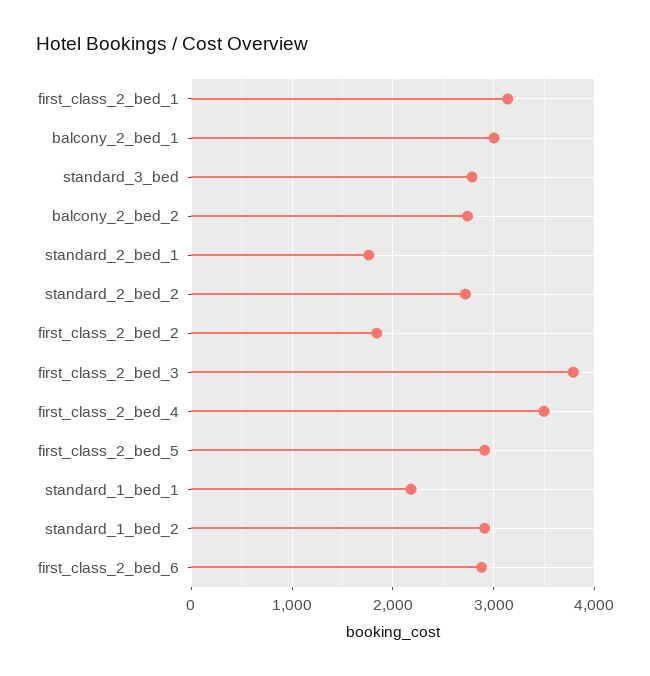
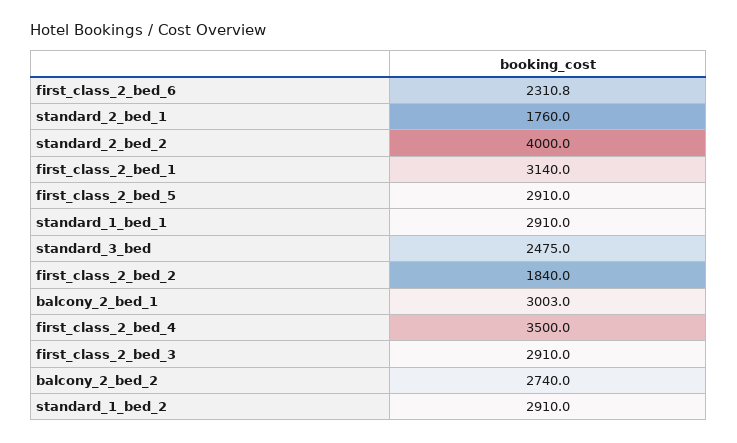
standard_3_bed: 2800 -> 2475
standard_2_bed_2: 2700 -> 4000
first_class_2_bed_3: 3800 -> 2910
standard_1_bed_1: 2200 -> 2910
first_class_2_bed_6: 2900 -> 2310.8

